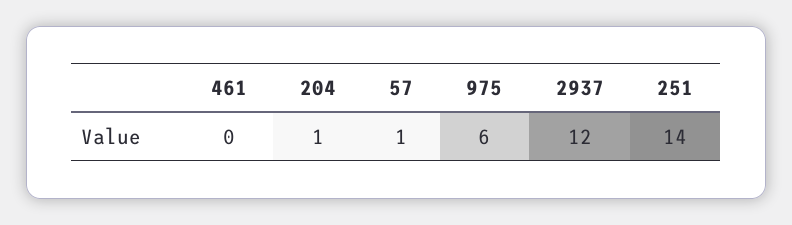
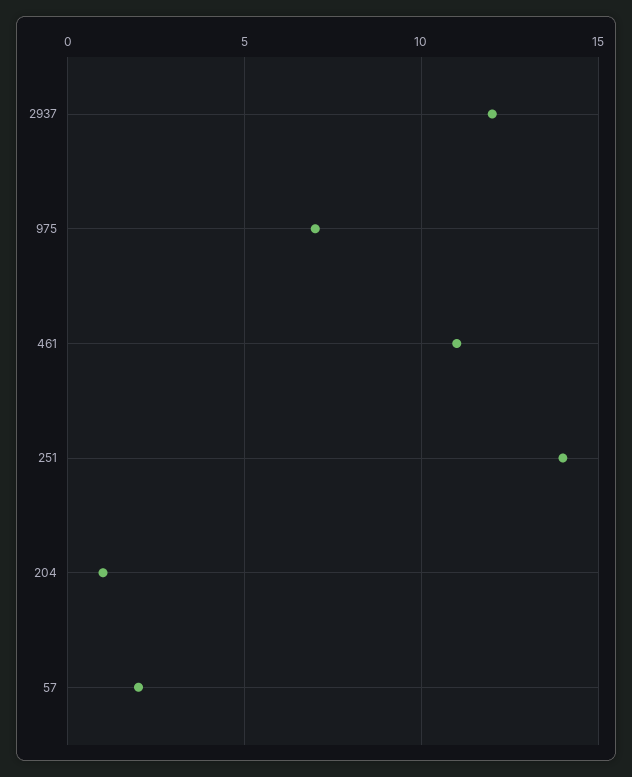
461: 0 -> 11
57: 1 -> 2
975: 6 -> 7

